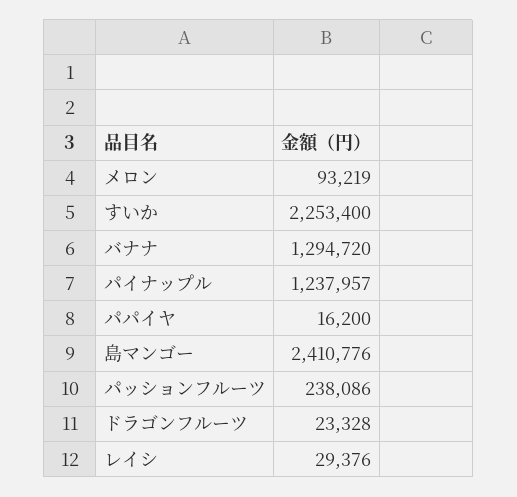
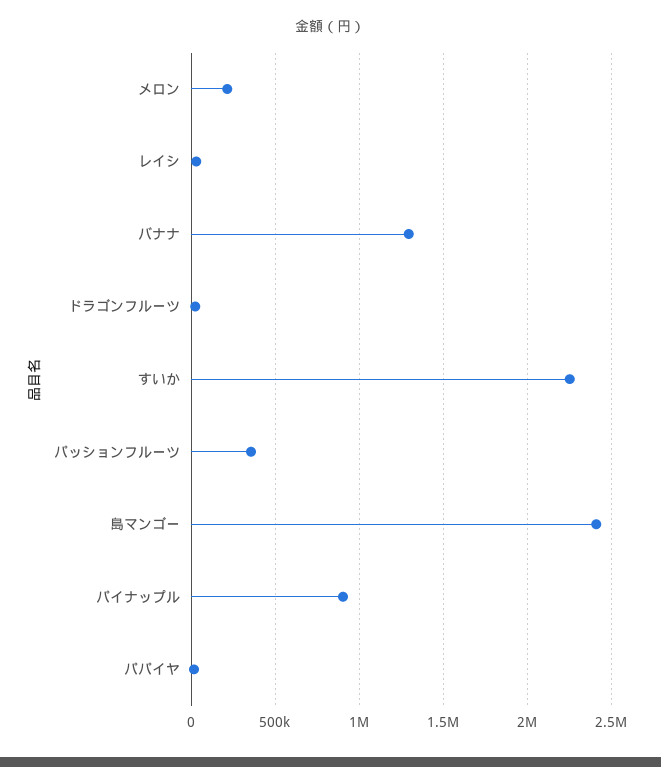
メロン: 93219 -> 200000
パイナップル: 1237957 -> 900000
パッションフルーツ: 238086 -> 350000

